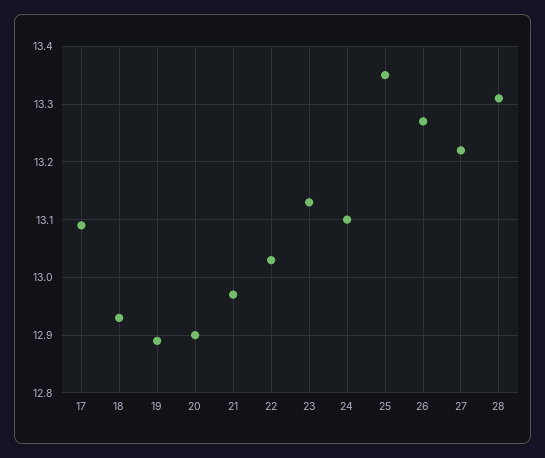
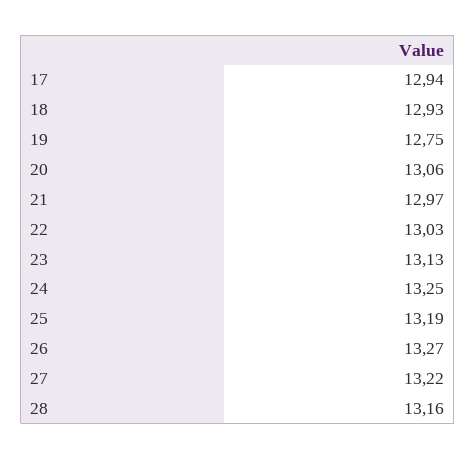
17: 13.1 -> 12.94
19: 12.9 -> 12.75
20: 12.9 -> 13.06
24: 13.1 -> 13.25
25: 13.35 -> 13.19
28: 13.3 -> 13.16

